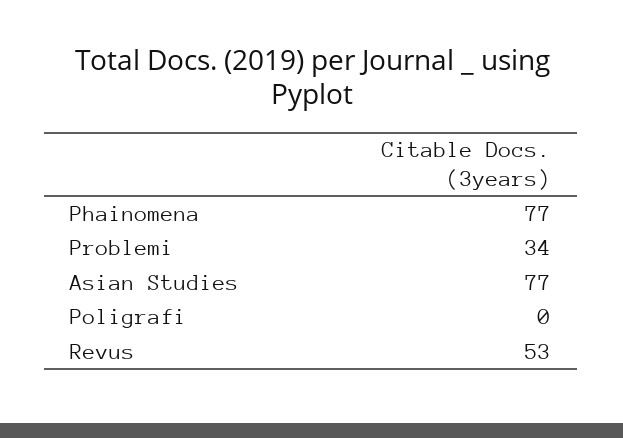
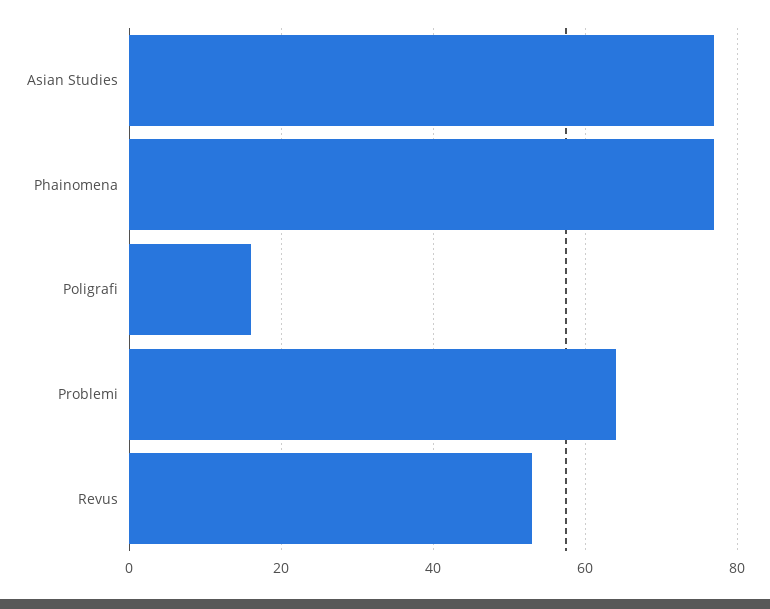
Problemi: 34 -> 65
Poligrafi: 0 -> 15

